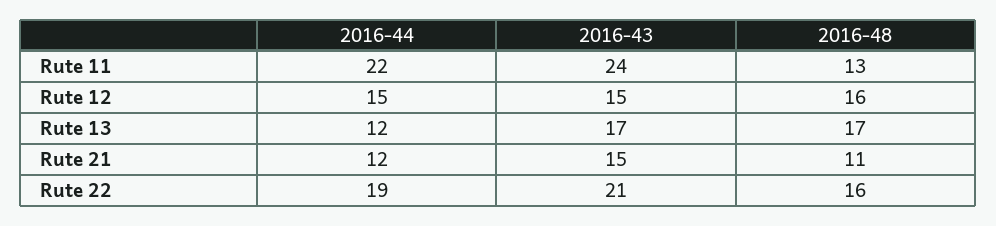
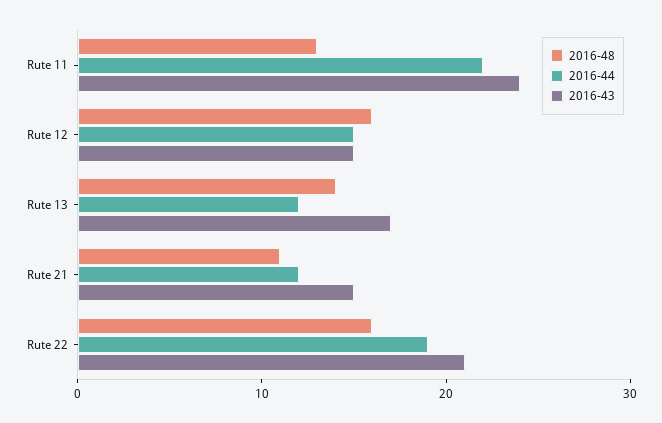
2016-48, Rute 13: 17 -> 14

